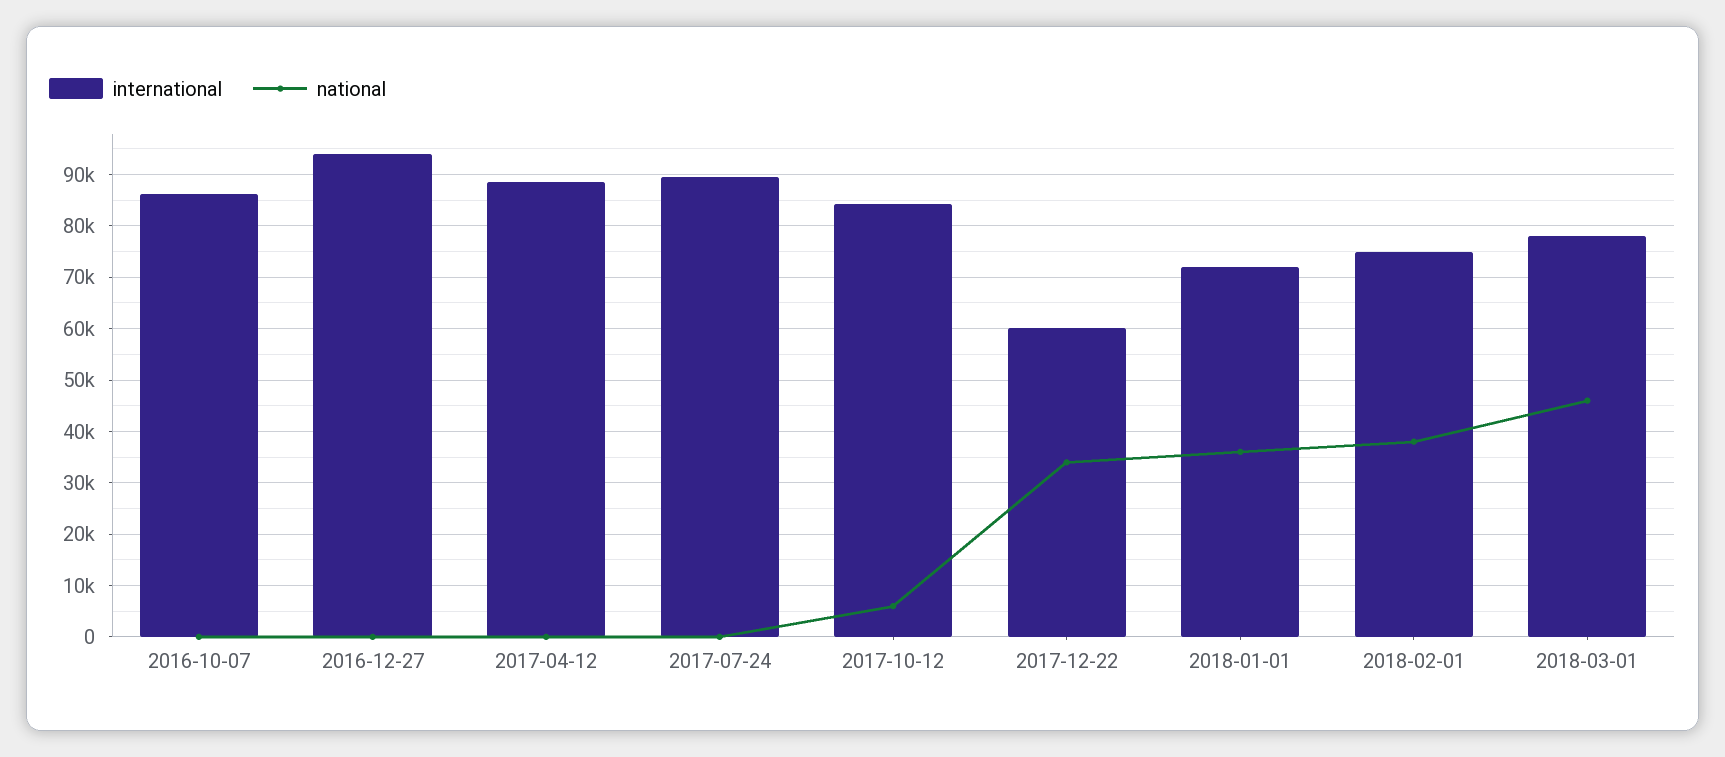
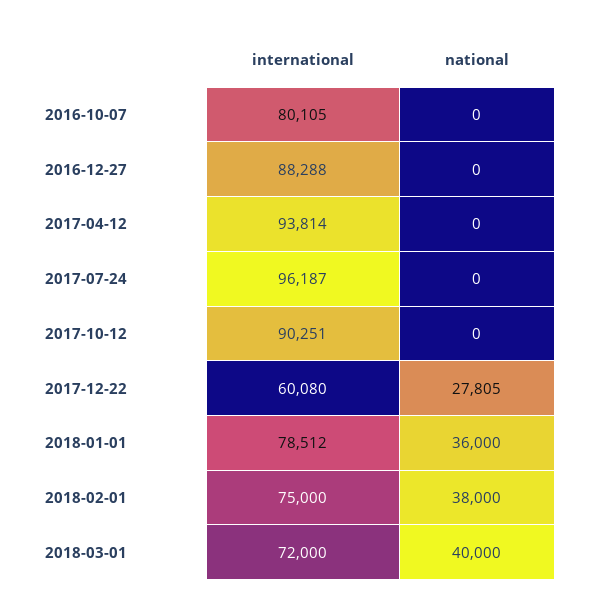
international, 2016-10-07: 86000 -> 80105
international, 2016-12-27: 94000 -> 88288
international, 2017-04-12: 88000 -> 93814
international, 2017-07-24: 90000 -> 96187
international, 2017-10-12: 84000 -> 90251
national, 2017-10-12: 6000 -> 0
national, 2017-12-22: 34000 -> 27805
international, 2018-01-01: 72000 -> 78512
international, 2018-03-01: 78000 -> 72000
national, 2018-03-01: 46000 -> 40000

